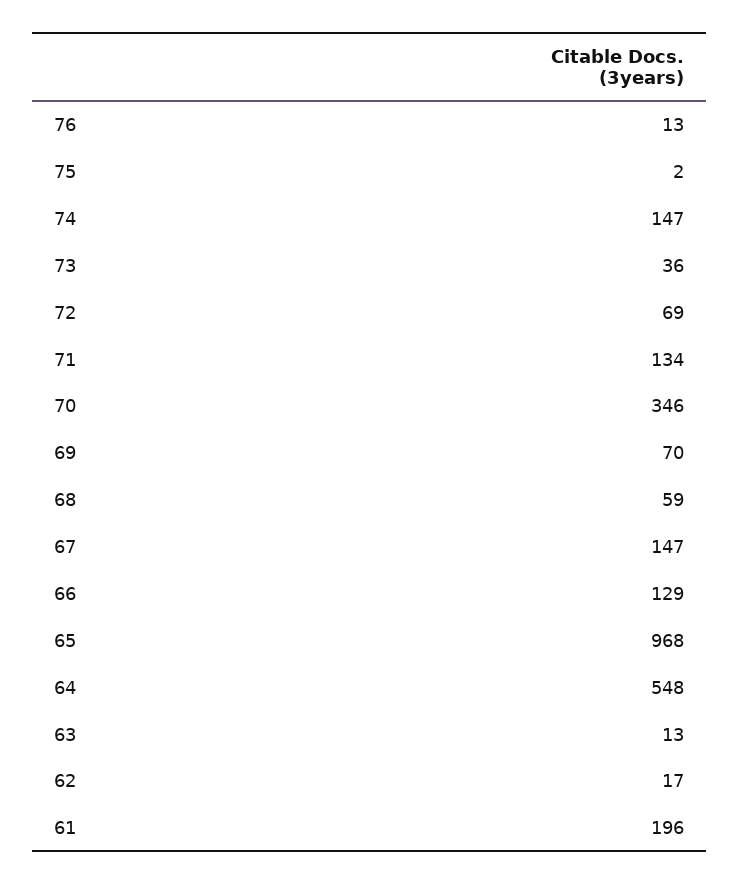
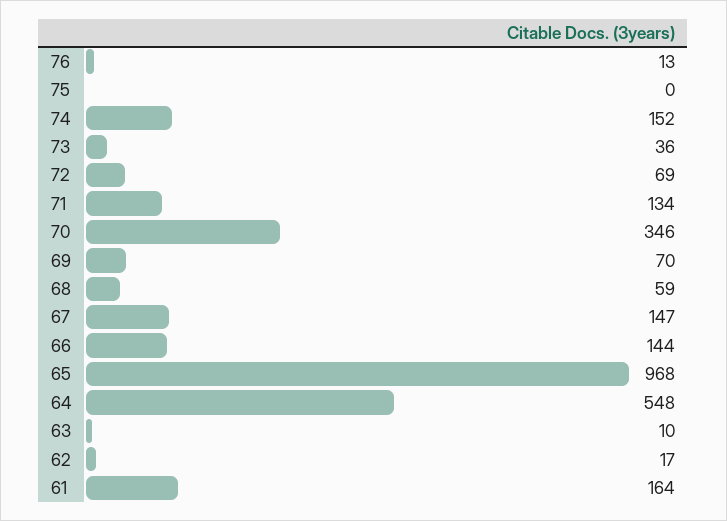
75: 2 -> 0
74: 147 -> 152
66: 129 -> 144
63: 13 -> 10
61: 196 -> 164

